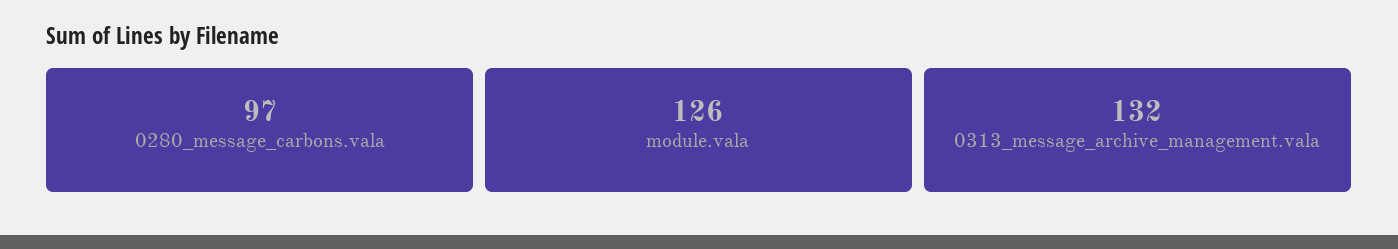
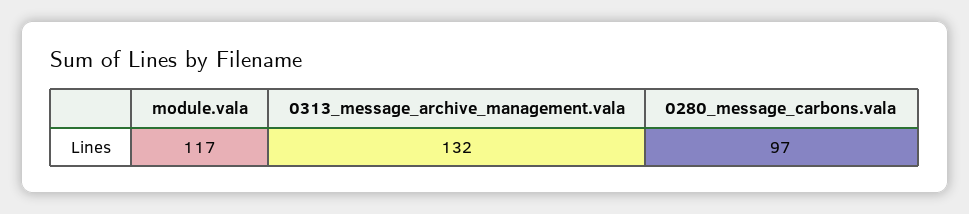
module.vala: 126 -> 117

